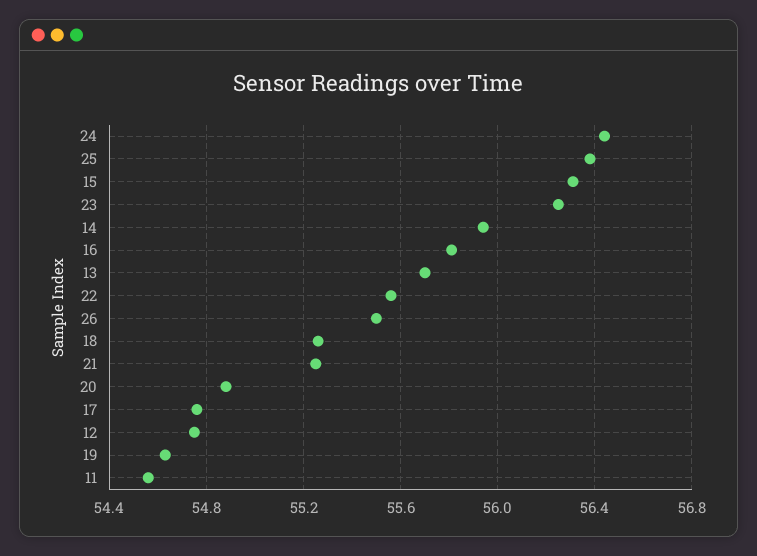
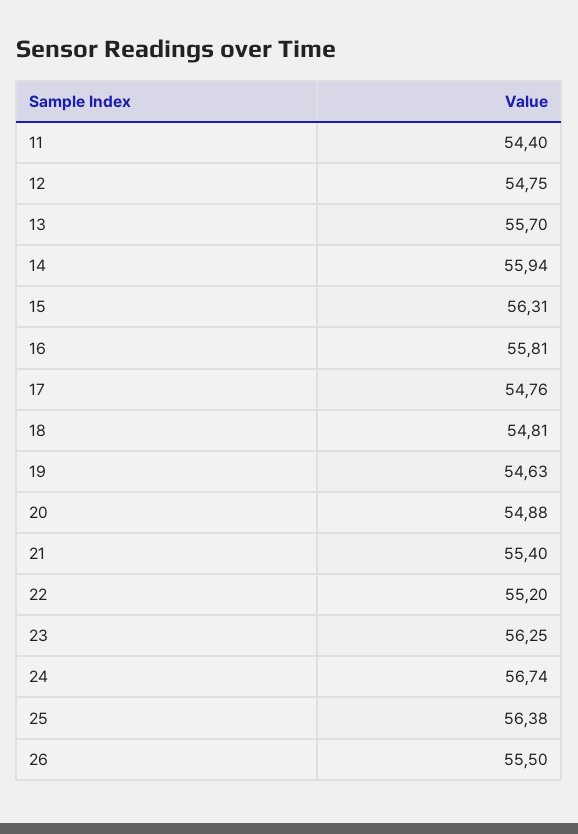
24: 56.45 -> 56.74
22: 55.55 -> 55.2
18: 55.25 -> 54.81
21: 55.25 -> 55.4
11: 54.55 -> 54.4

